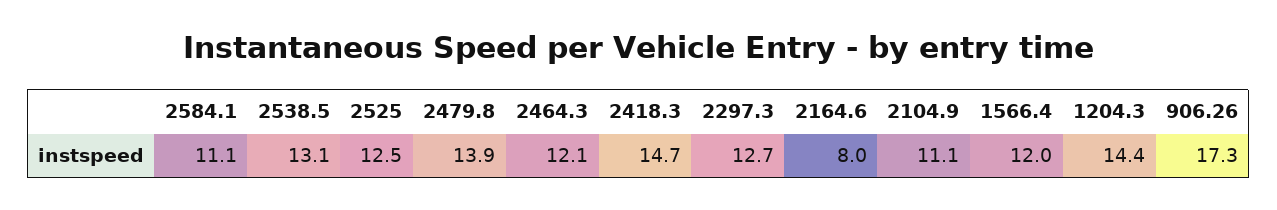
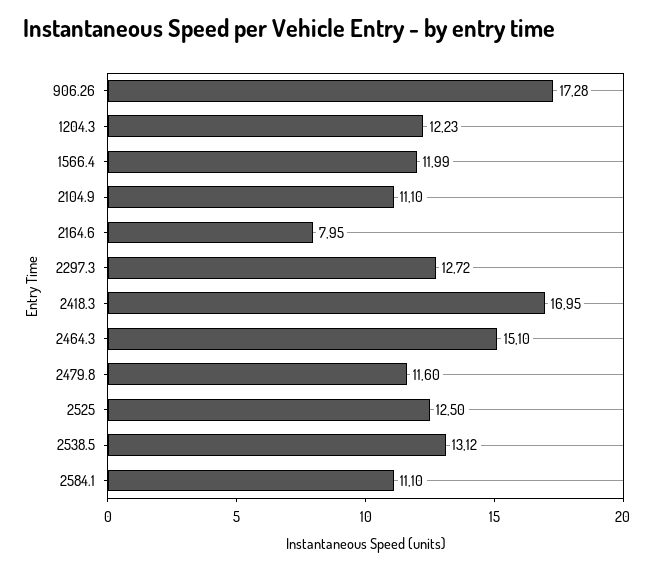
2479.8: 13.9 -> 11.6
2464.3: 12.1 -> 15.1
2418.3: 14.7 -> 16.95
1204.3: 14.4 -> 12.23

